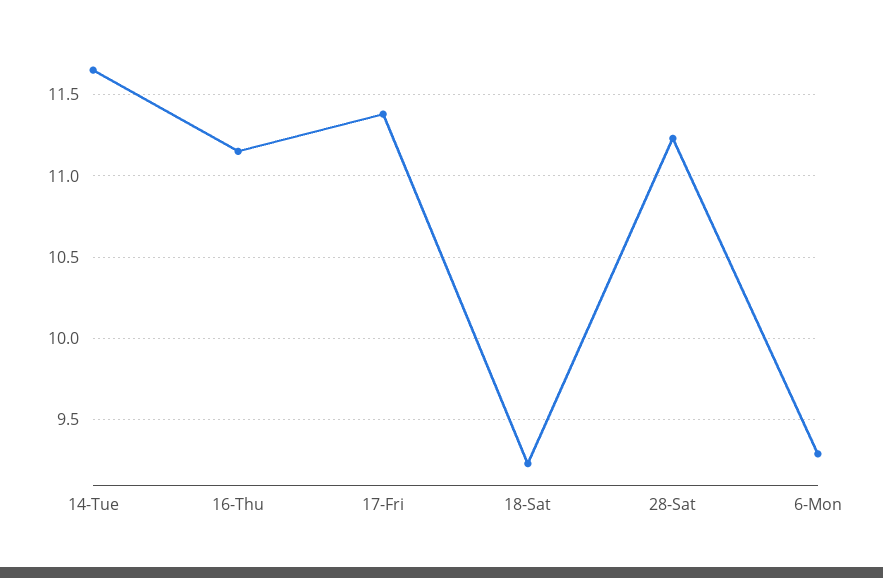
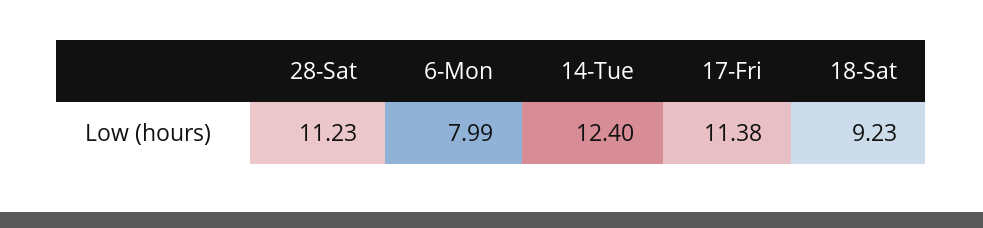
14-Tue: 11.65 -> 12.4
16-Thu: 11.15 -> none
6-Mon: 9.3 -> 7.99

